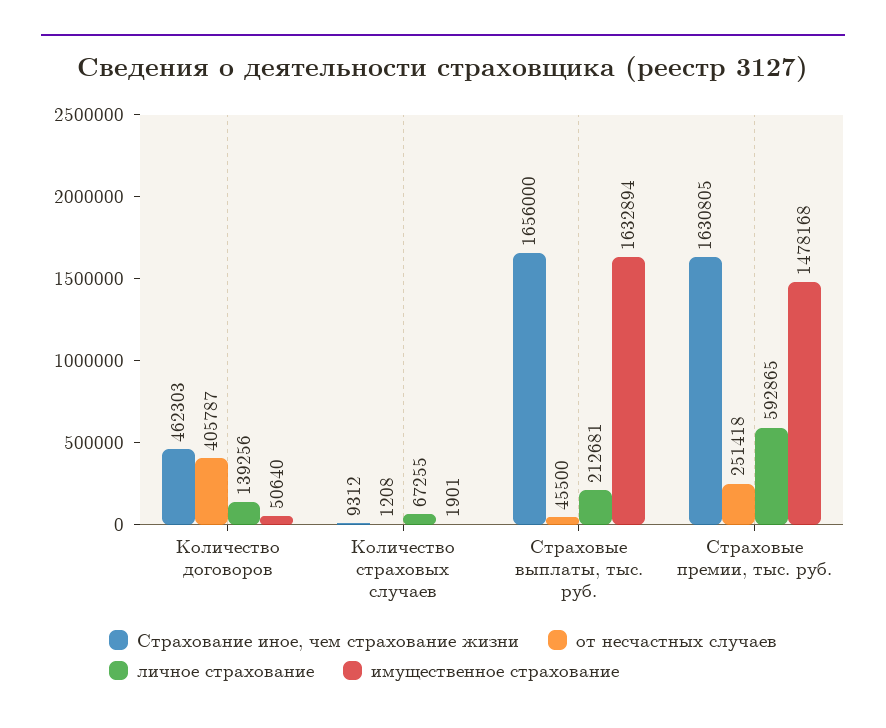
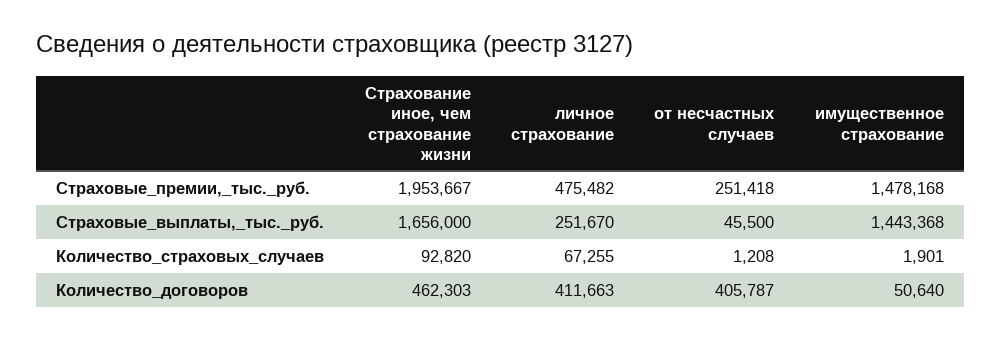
личное страхование, Количество договоров: 139256 -> 411663
Страхование иное, чем страхование жизни, Количество страховых случаев: 9312 -> 92820
личное страхование, Страховые выплаты, тыс. руб.: 212681 -> 251670
имущественное страхование, Страховые выплаты, тыс. руб.: 1632894 -> 1443368
Страхование иное, чем страхование жизни, Страховые премии, тыс. руб.: 1630805 -> 1953667
личное страхование, Страховые премии, тыс. руб.: 592865 -> 475482

